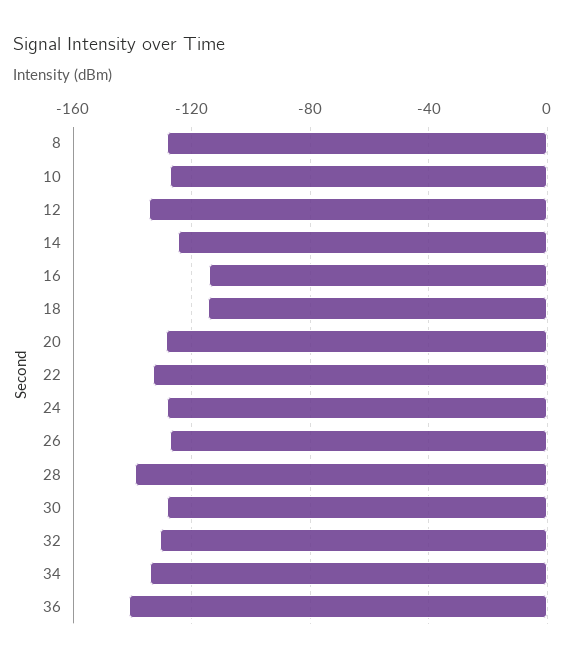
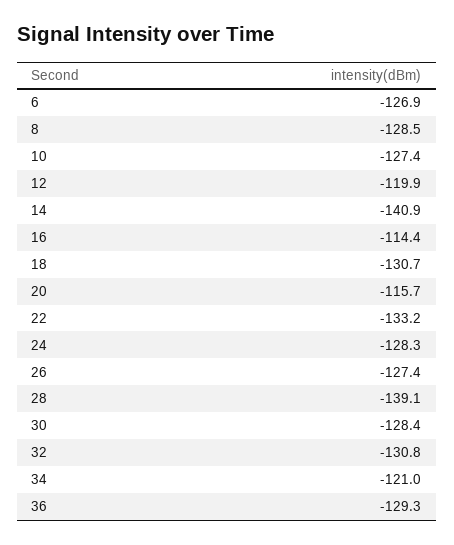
12: -135 -> -119.9
14: -125 -> -140.9
18: -115 -> -130.7
20: -130 -> -115.7
34: -135 -> -121
36: -140 -> -129.3
6: none -> -126.9

